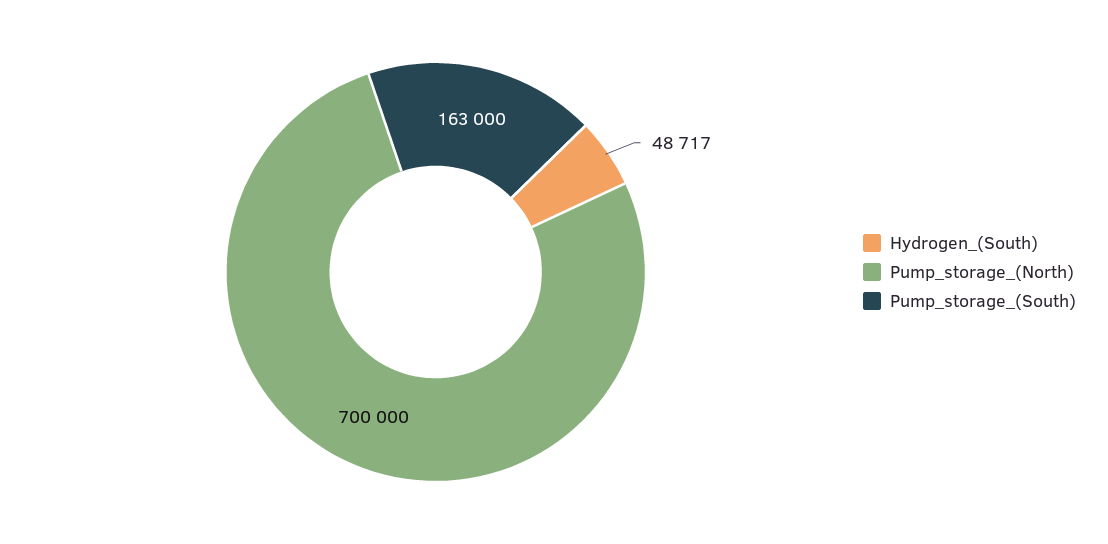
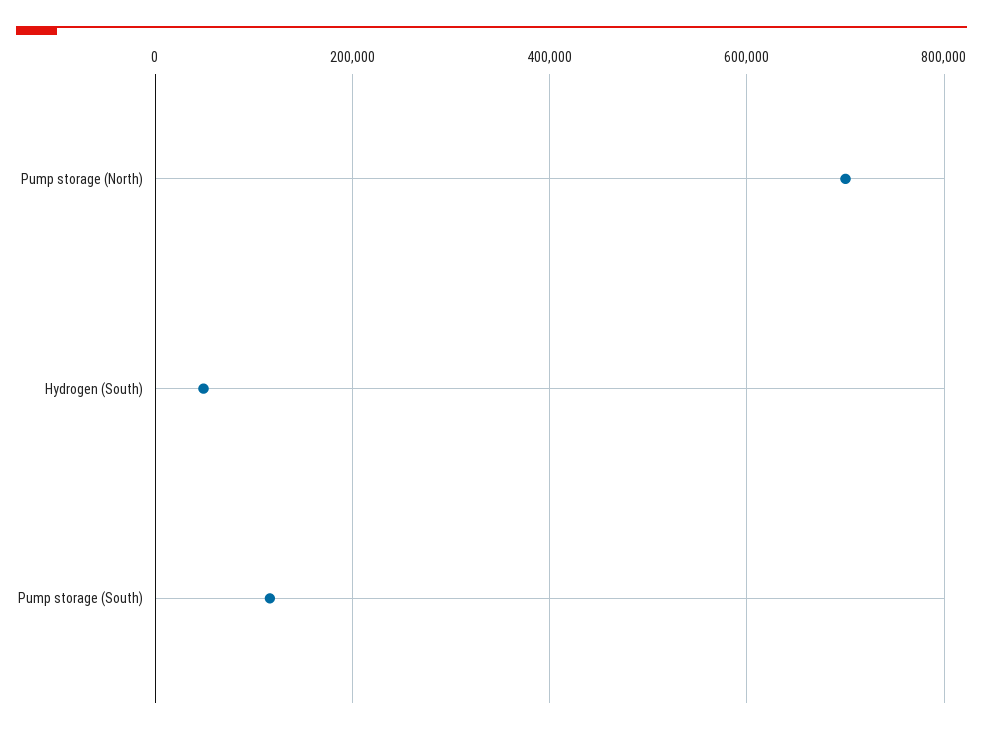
Pump_storage_(South): 163000 -> 120000

